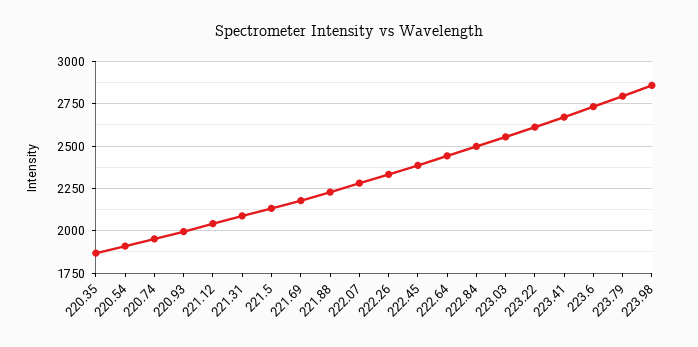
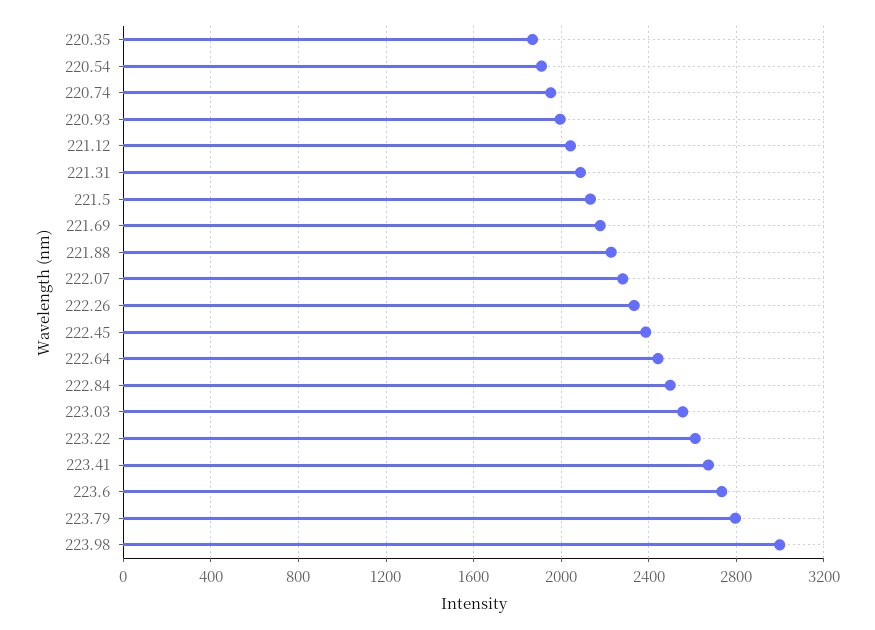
223.98: 2850 -> 3000

